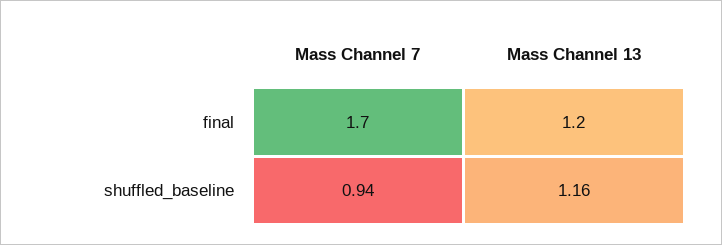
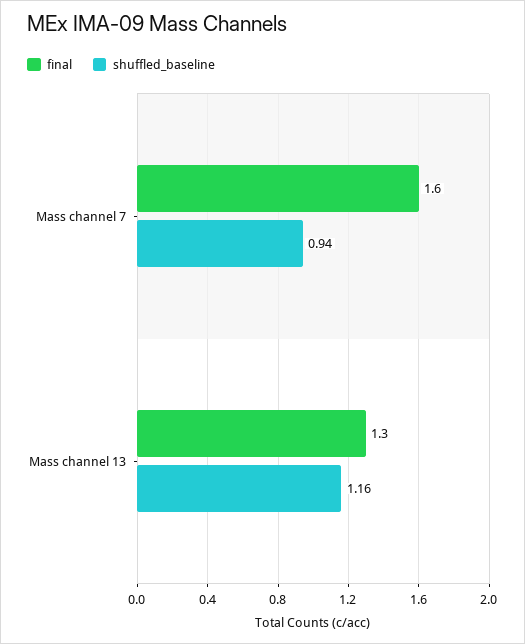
final, Mass Channel 7: 1.7 -> 1.6
final, Mass Channel 13: 1.2 -> 1.3

